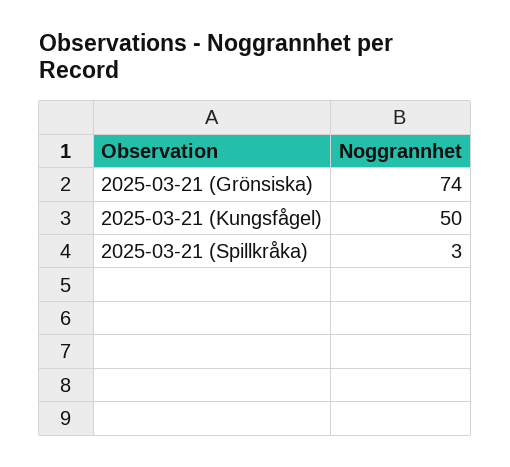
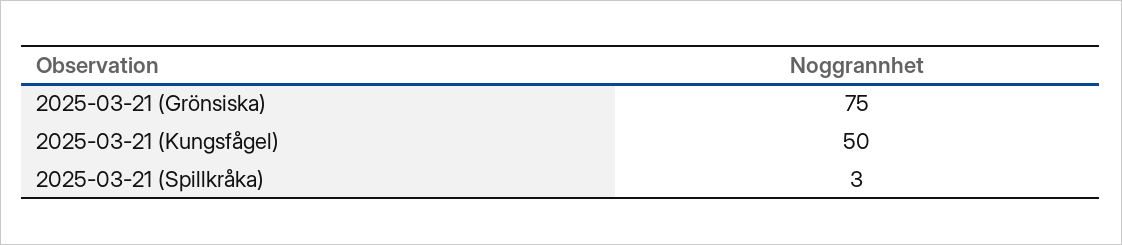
2025-03-21 (Grönsiska): 74 -> 75

